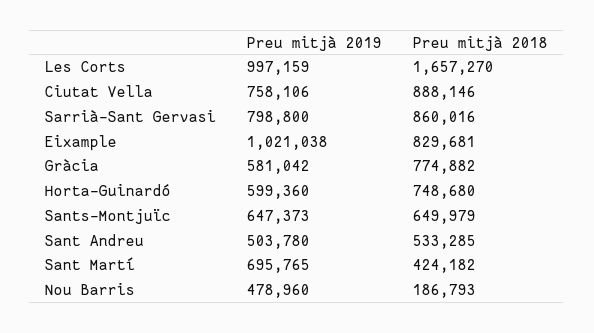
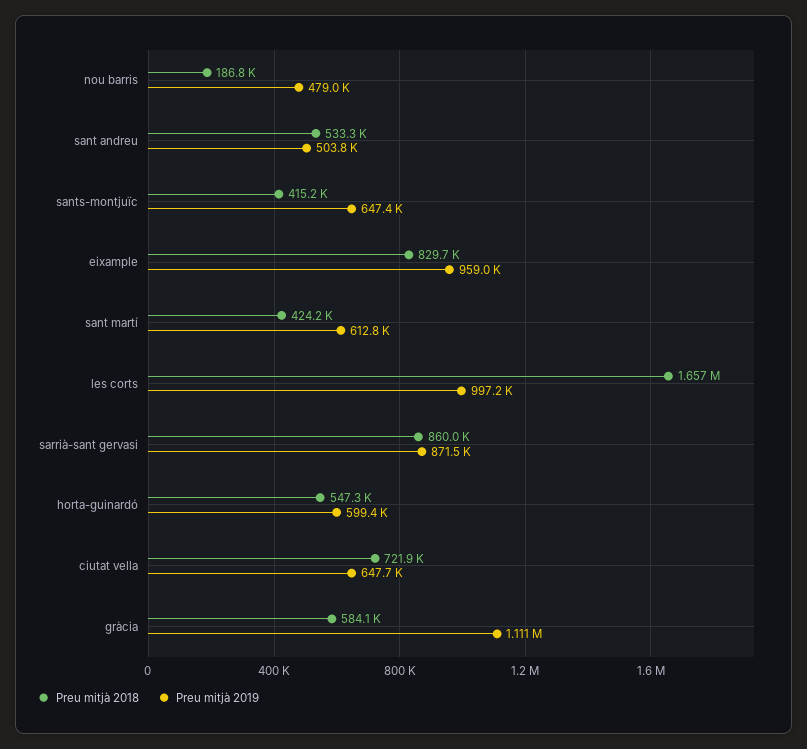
Preu mitjà 2019, Ciutat Vella: 758106 -> 647700
Preu mitjà 2018, Ciutat Vella: 888146 -> 721900
Preu mitjà 2019, Sarrià-Sant Gervasi: 798800 -> 871500
Preu mitjà 2019, Eixample: 1021038 -> 959000
Preu mitjà 2019, Gràcia: 581042 -> 1111000
Preu mitjà 2018, Gràcia: 774882 -> 584100
Preu mitjà 2018, Horta-Guinardó: 748680 -> 547300
Preu mitjà 2018, Sants-Montjuïc: 649979 -> 415200
Preu mitjà 2019, Sant Martí: 695765 -> 612800

